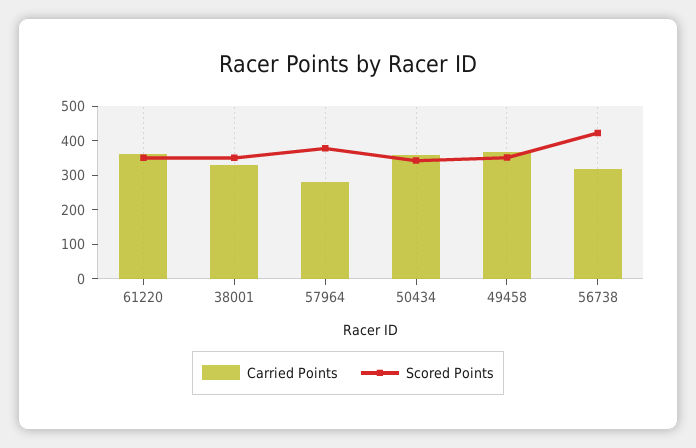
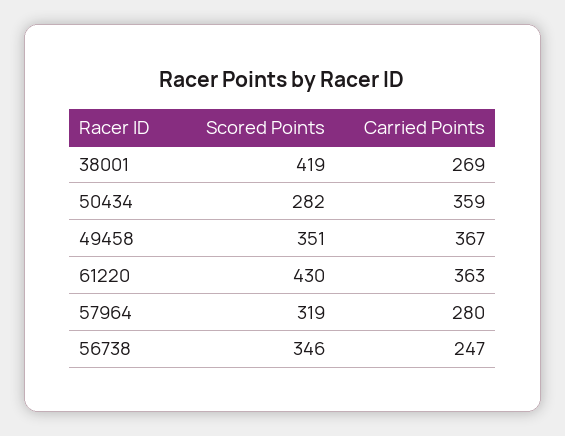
Scored Points, 61220: 350 -> 430
Carried Points, 38001: 325 -> 269
Scored Points, 38001: 350 -> 419
Scored Points, 57964: 375 -> 319
Scored Points, 50434: 350 -> 282
Carried Points, 56738: 325 -> 247
Scored Points, 56738: 425 -> 346

